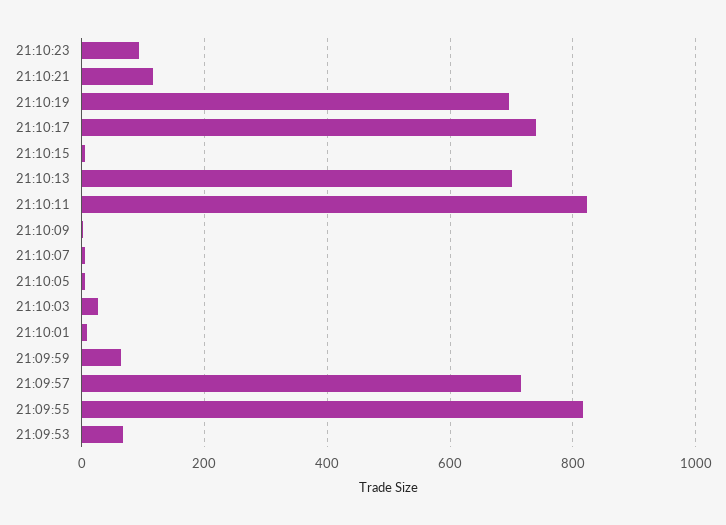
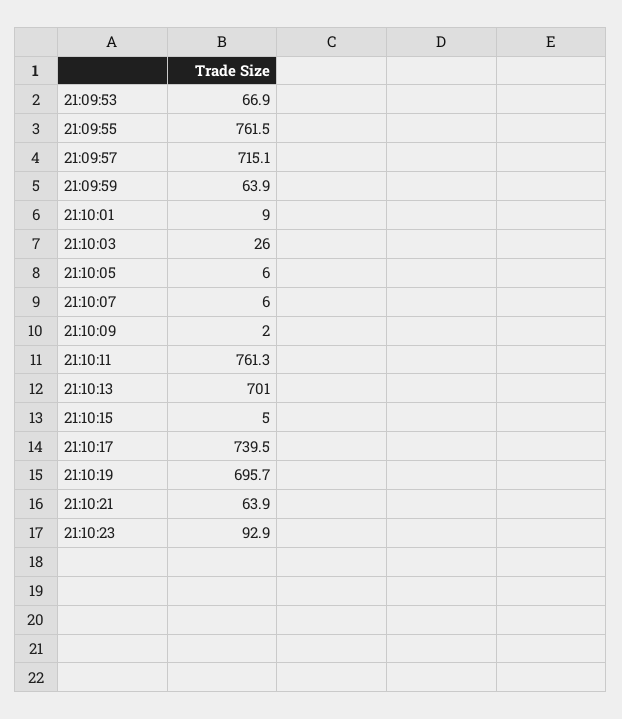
21:10:21: 120 -> 63.9
21:10:11: 820 -> 761.3
21:09:55: 820 -> 761.5

